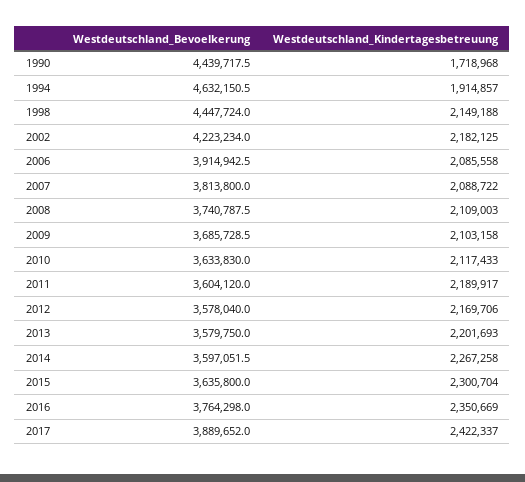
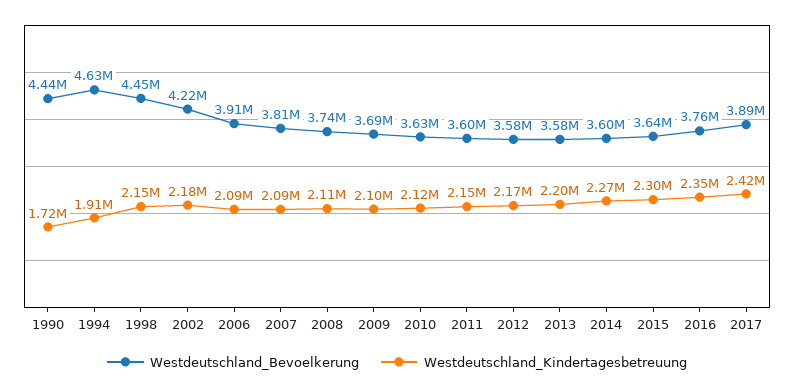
Westdeutschland_Kindertagesbetreuung, 2011: 2189917 -> 2150000

